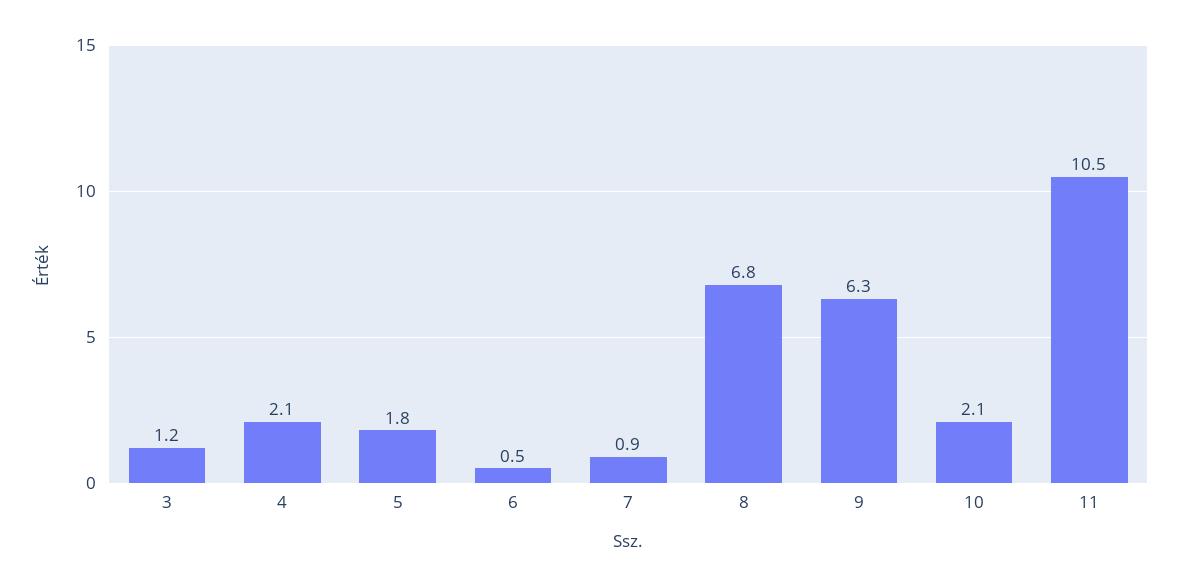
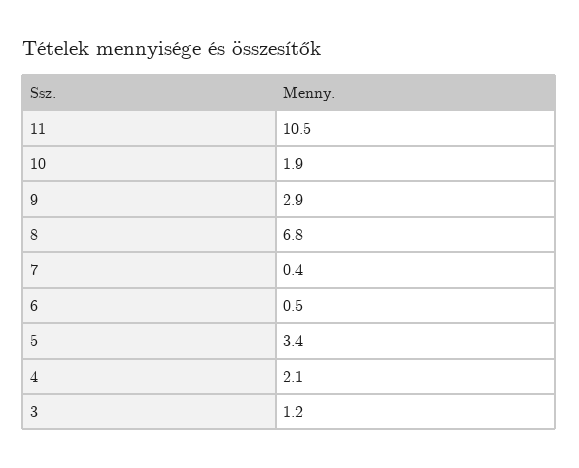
5: 1.8 -> 3.4
7: 0.9 -> 0.4
9: 6.3 -> 2.9
10: 2.1 -> 1.9

